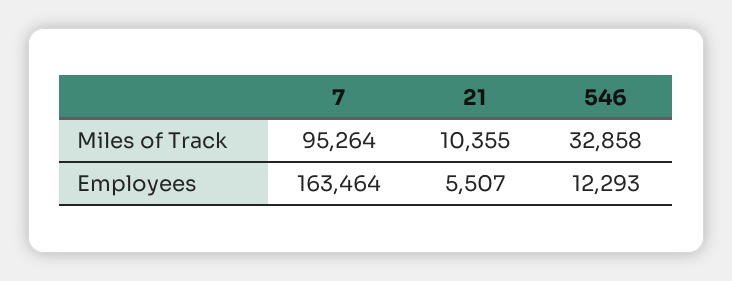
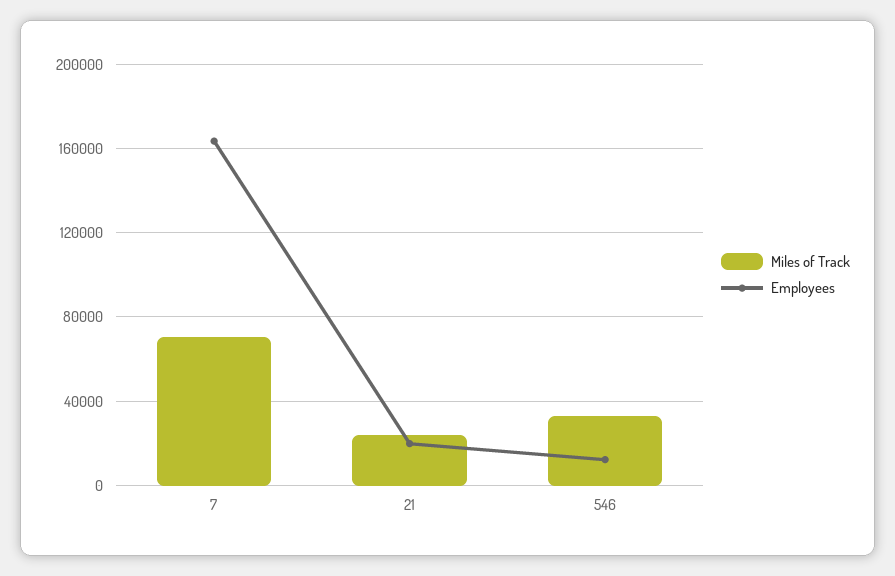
Miles of Track, 7: 95264 -> 70000
Miles of Track, 21: 10355 -> 25000
Employees, 21: 5507 -> 20000

